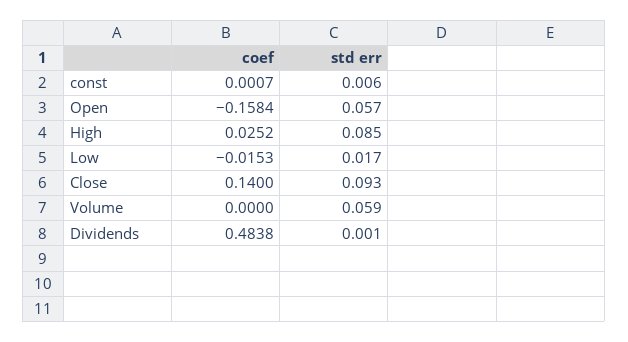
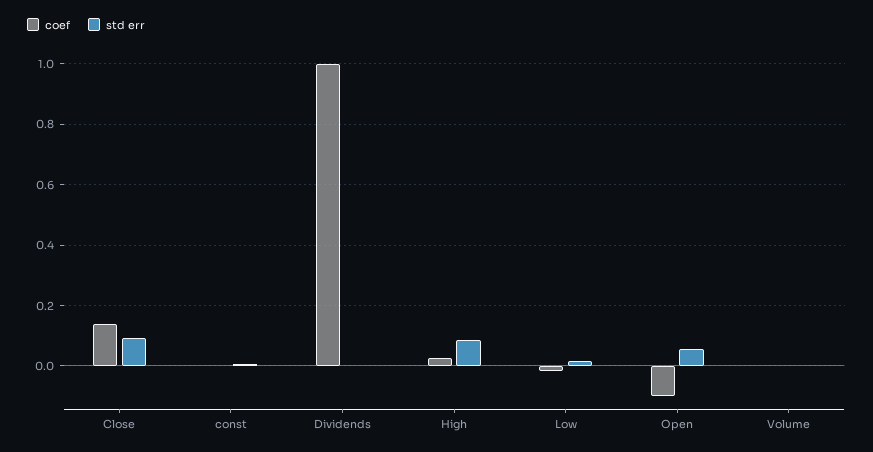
coef, Open: -0.1584 -> -0.1
std err, Volume: 0.059 -> 0
coef, Dividends: 0.4838 -> 1

